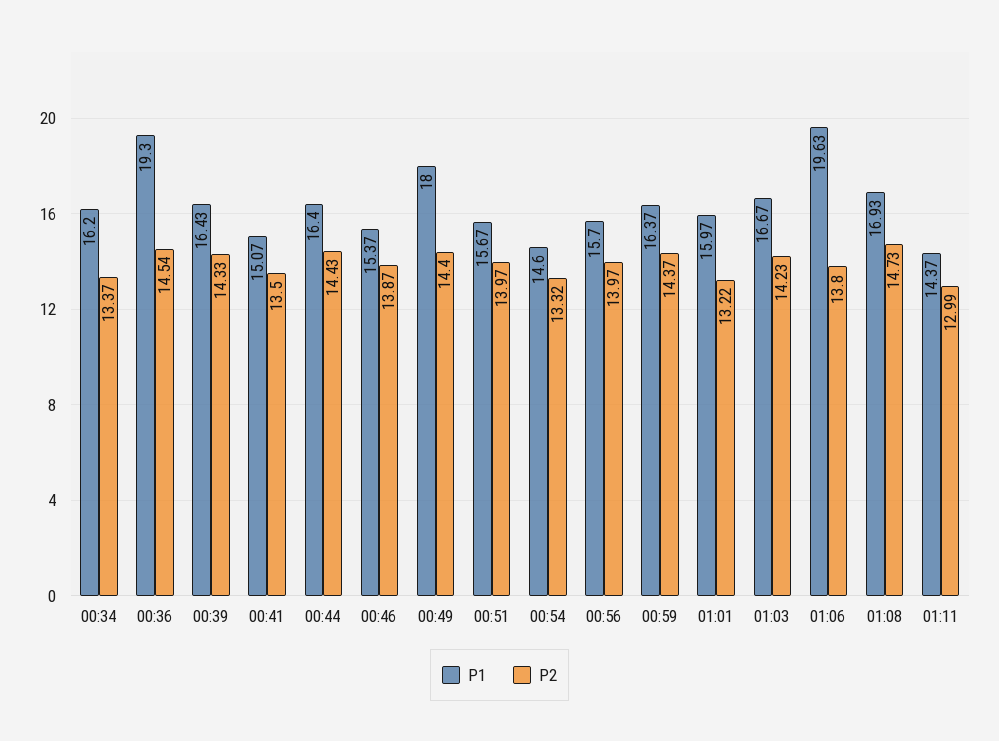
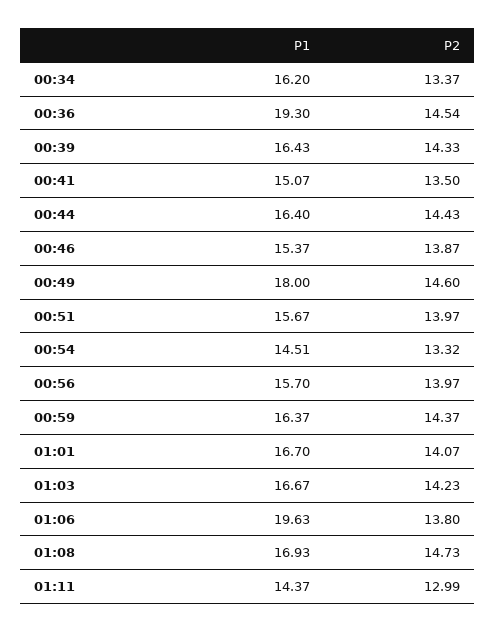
P2, 00:49: 14.4 -> 14.6
P1, 00:54: 14.6 -> 14.51
P1, 01:01: 15.97 -> 16.7
P2, 01:01: 13.22 -> 14.07

